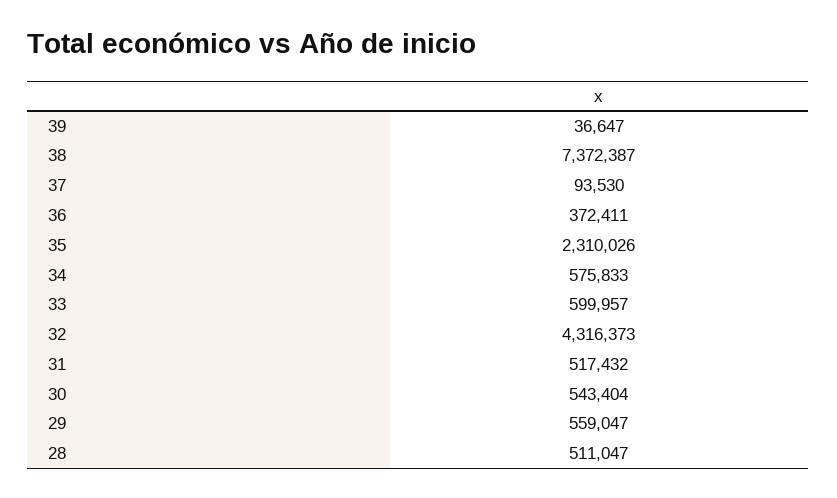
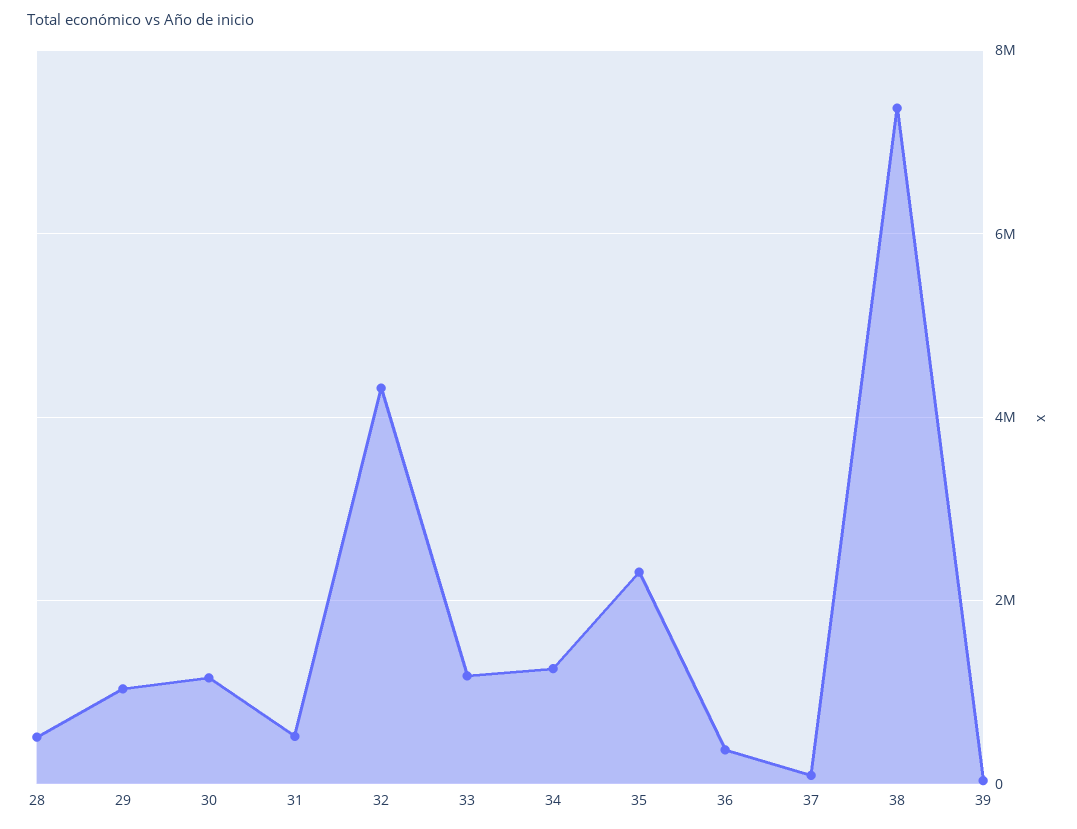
34: 575833 -> 1200000
33: 599957 -> 1200000
30: 543404 -> 1200000
29: 559047 -> 1000000

